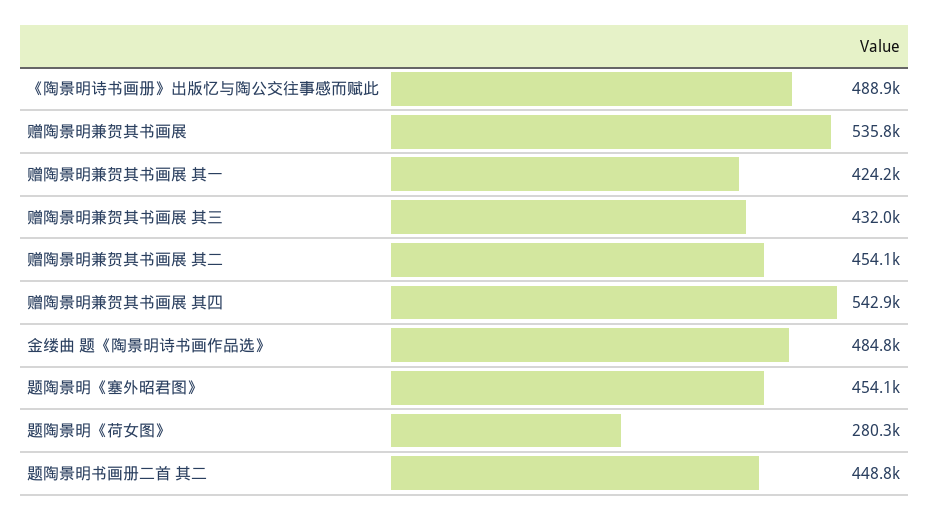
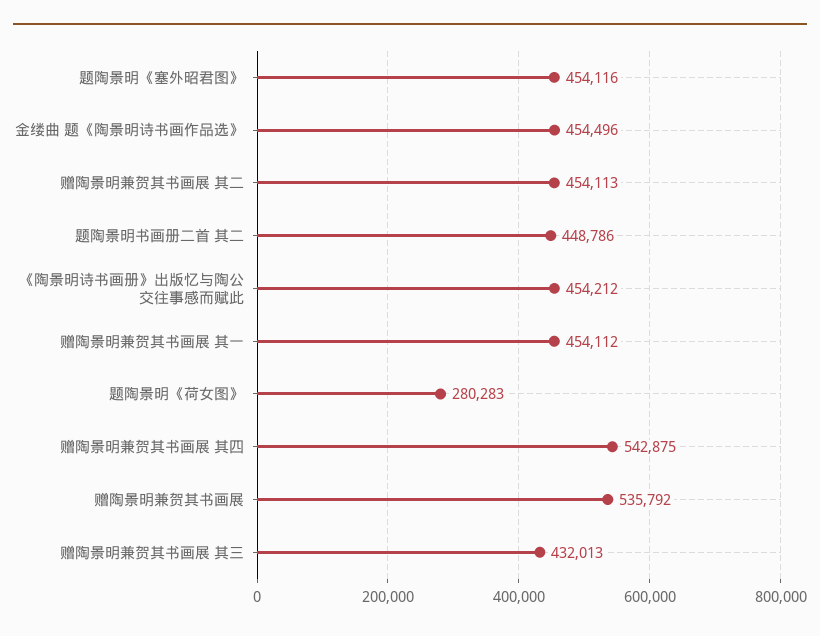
《陶景明诗书画册》出版忆与陶公交往事感而赋此: 488900 -> 454212
赠陶景明兼贺其书画展 其一: 424200 -> 454112
金缕曲 题《陶景明诗书画作品选》: 484800 -> 454496

